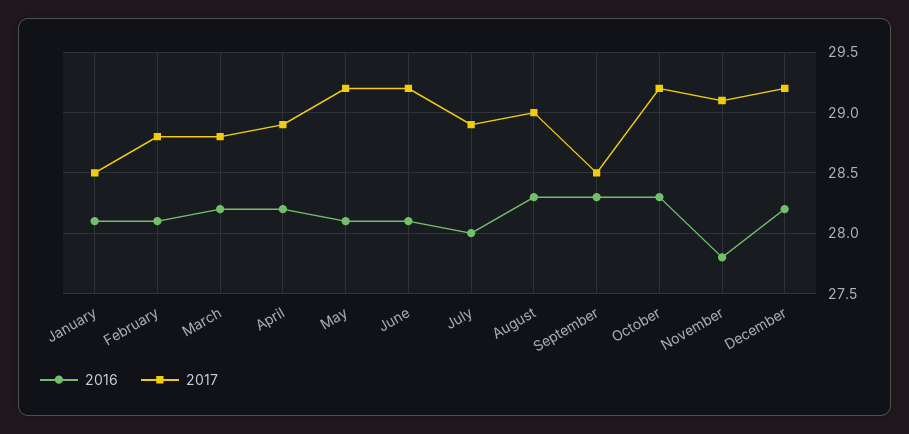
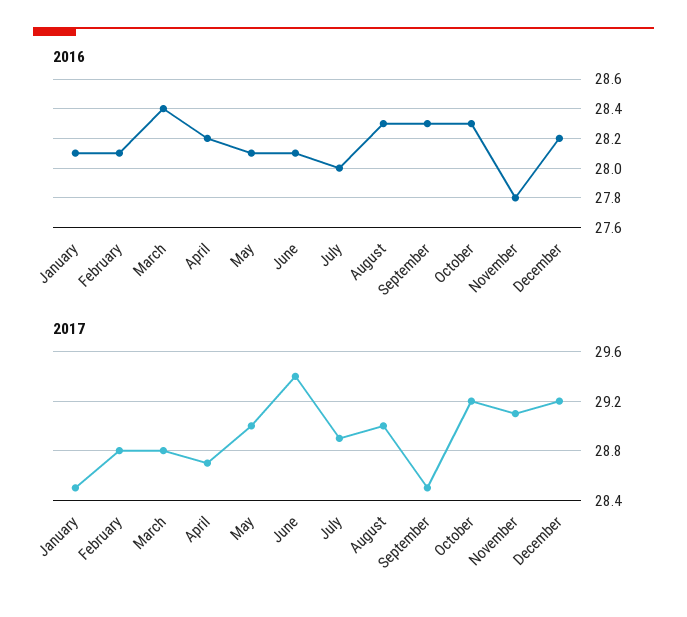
2016, March: 28.2 -> 28.4
2017, April: 28.9 -> 28.7
2017, May: 29.2 -> 29
2017, June: 29.2 -> 29.4

